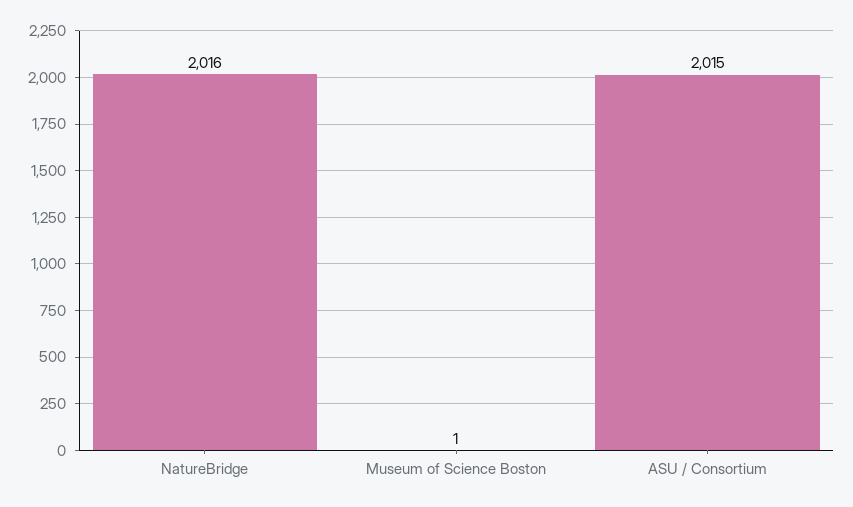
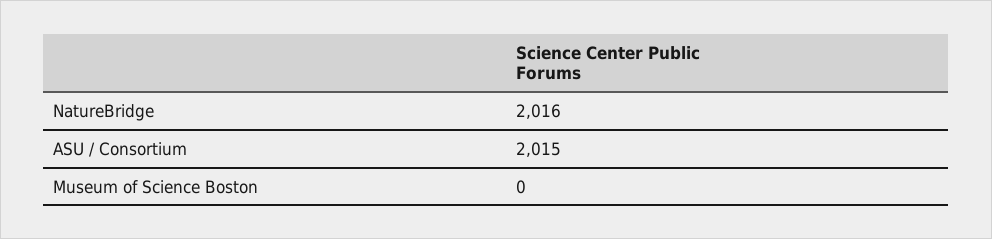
Museum of Science Boston: 1 -> 0

